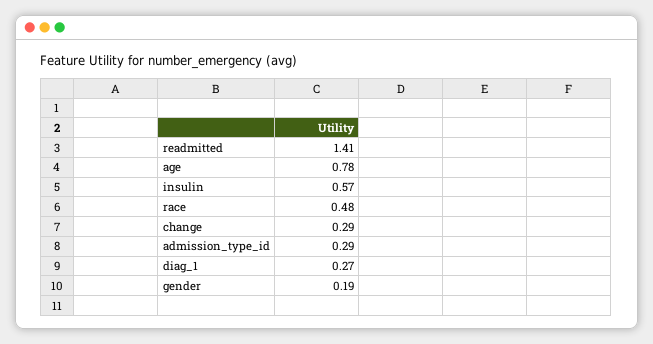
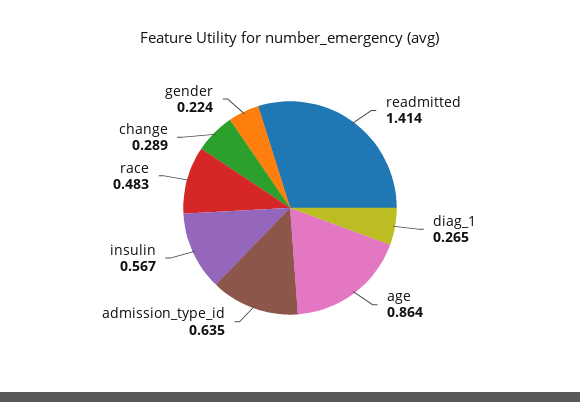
age: 0.78 -> 0.864
admission_type_id: 0.29 -> 0.635
gender: 0.19 -> 0.224

